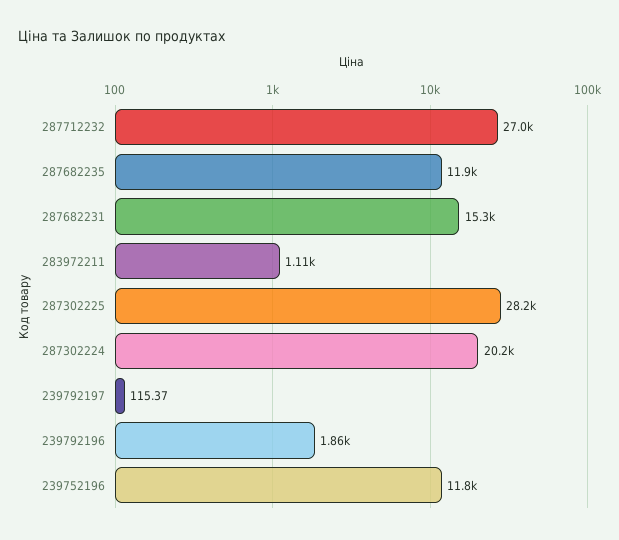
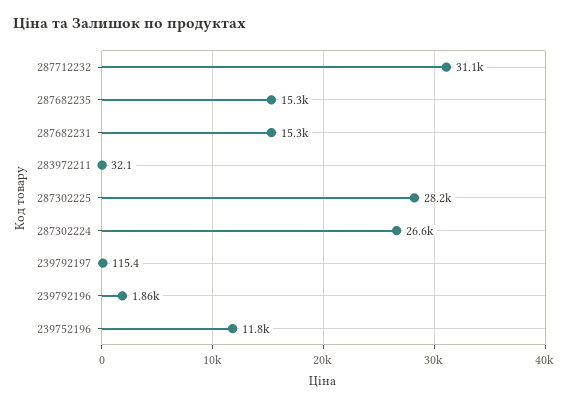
287712232: 27000 -> 31100
287682235: 11900 -> 15300
283972211: 1110 -> 32.1
287302224: 20200 -> 26600

